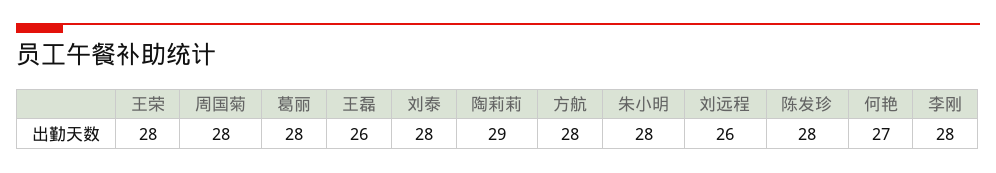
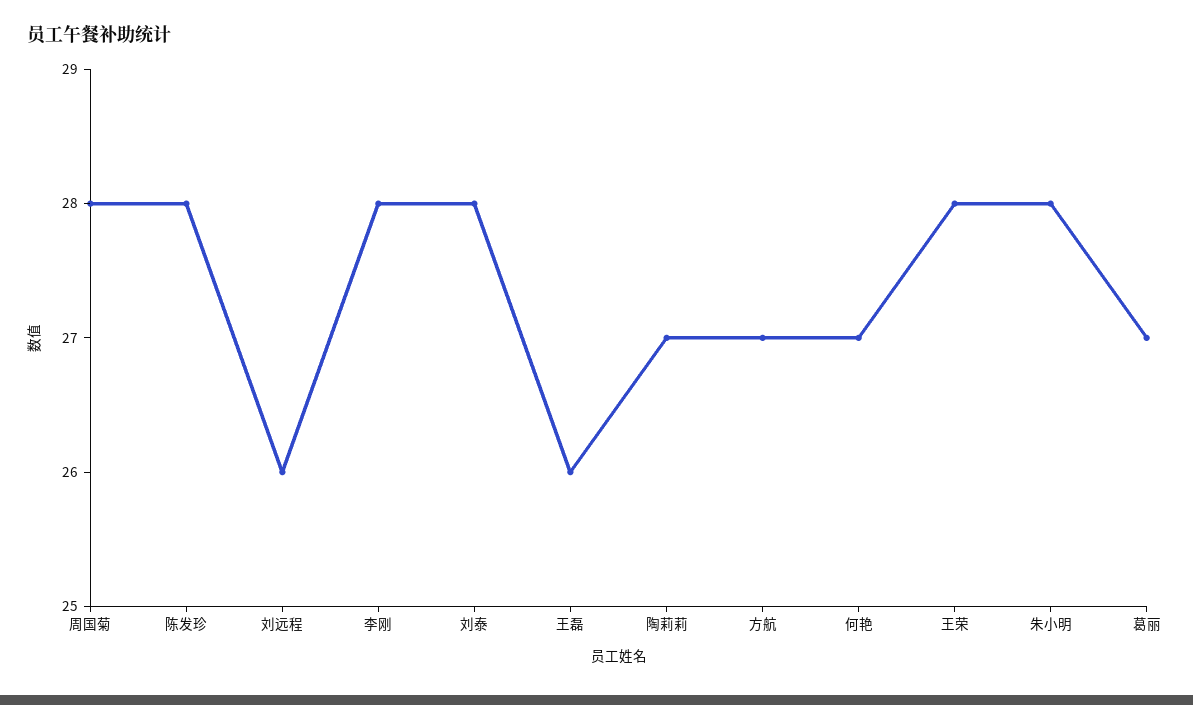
葛丽: 28 -> 27
陶莉莉: 29 -> 27
方航: 28 -> 27

